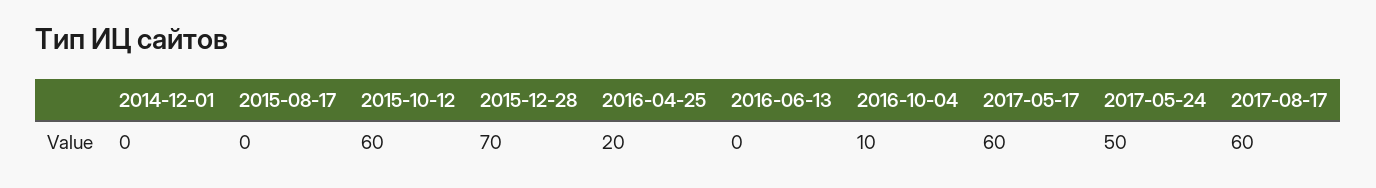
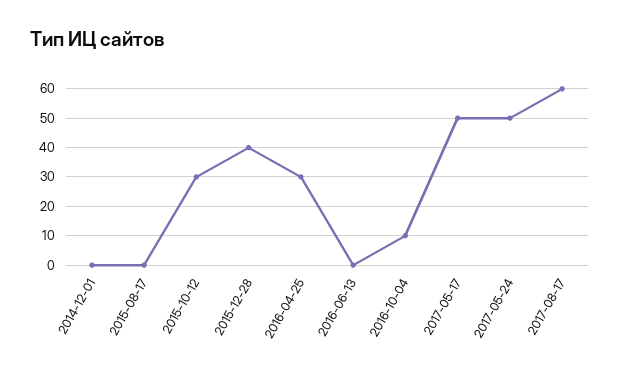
2015-10-12: 60 -> 30
2015-12-28: 70 -> 40
2016-04-25: 20 -> 30
2017-05-17: 60 -> 50

